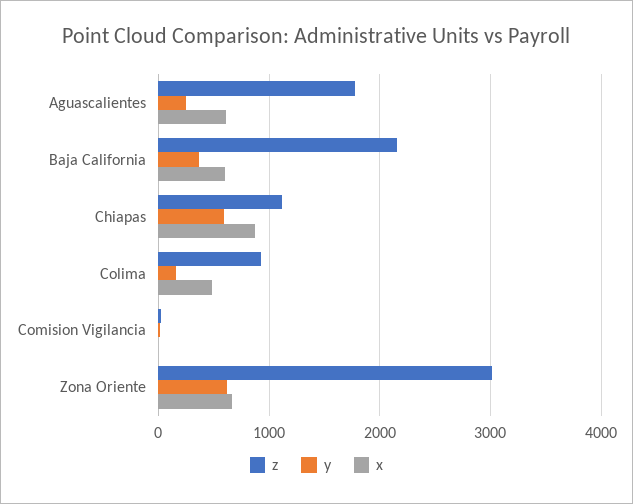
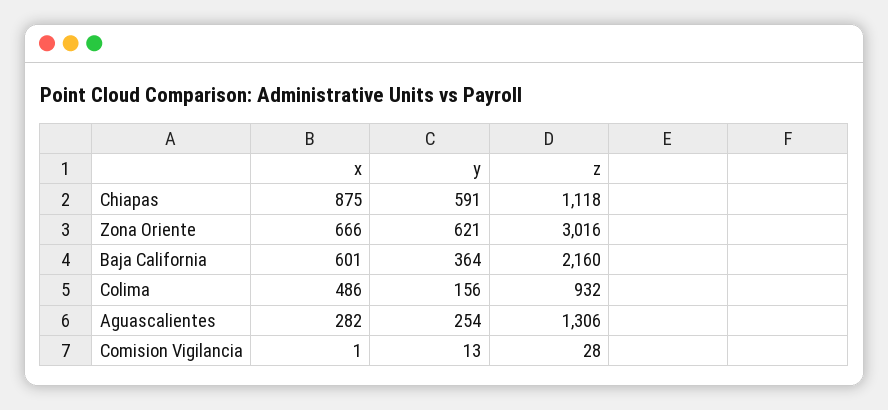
z, Aguascalientes: 1800 -> 1306
x, Aguascalientes: 600 -> 282

